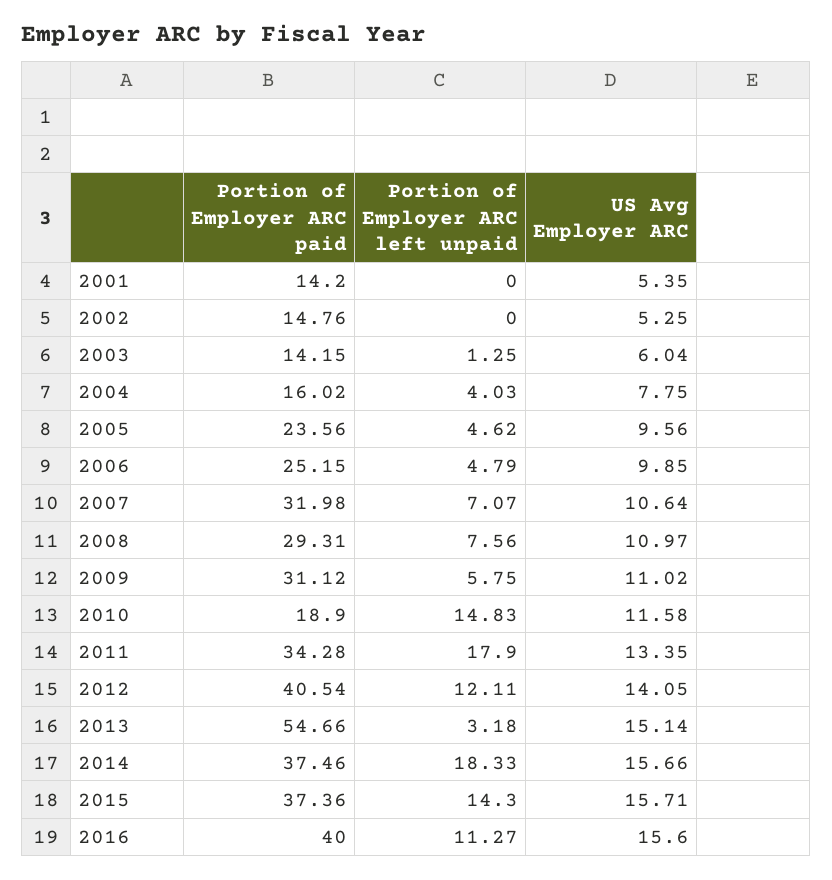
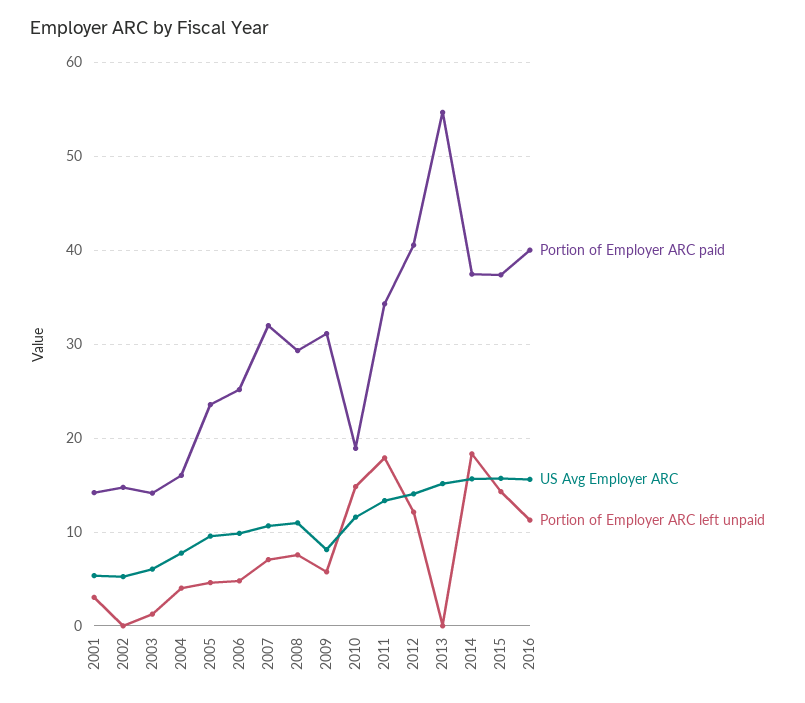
Portion of Employer ARC left unpaid, 2001: 0 -> 3
US Avg Employer ARC, 2009: 11.02 -> 8
Portion of Employer ARC left unpaid, 2013: 3.18 -> 0

